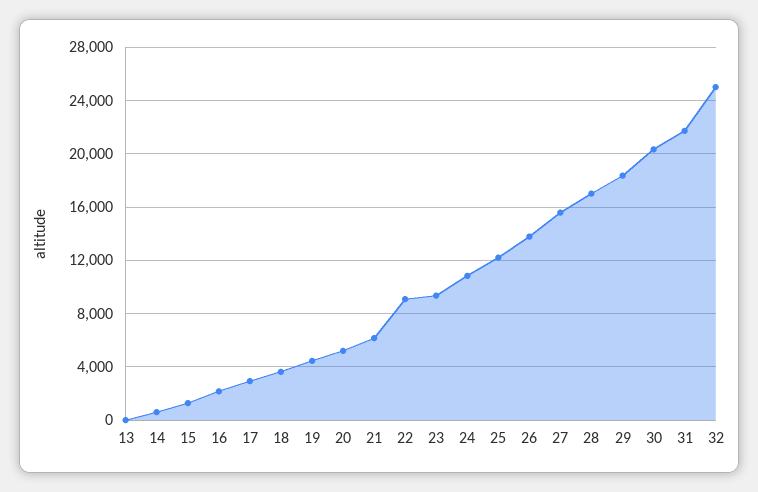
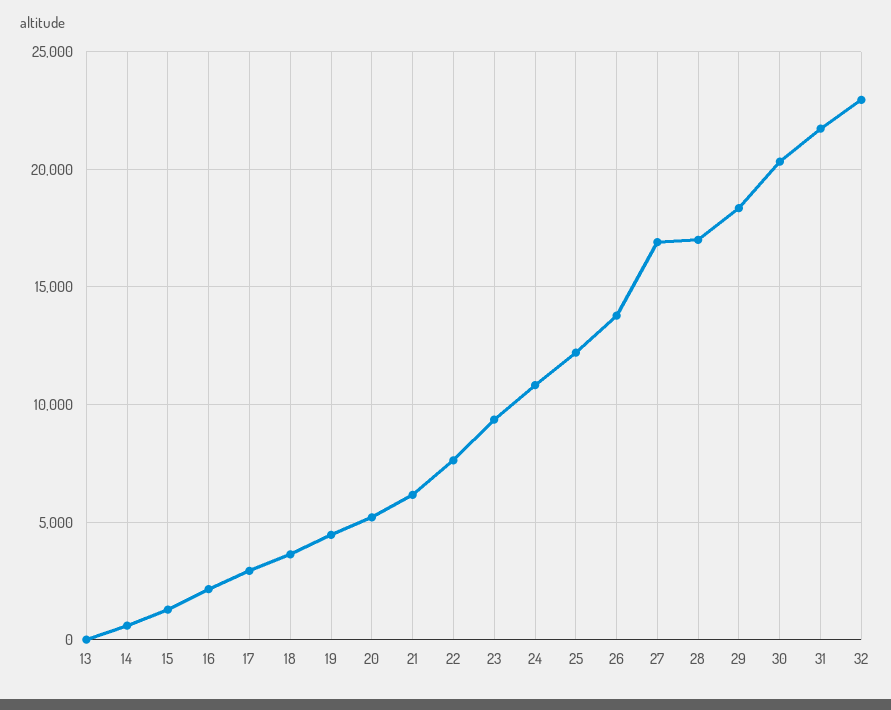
22: 9000 -> 7500
27: 15500 -> 17000
32: 25000 -> 23000

